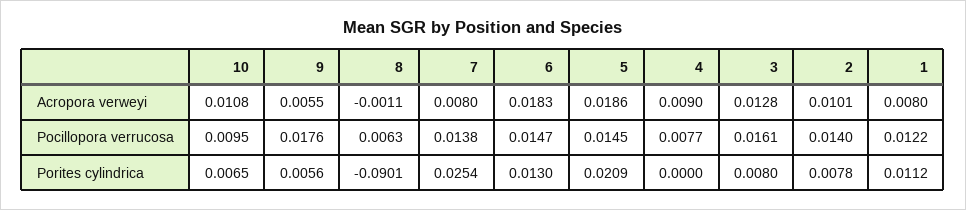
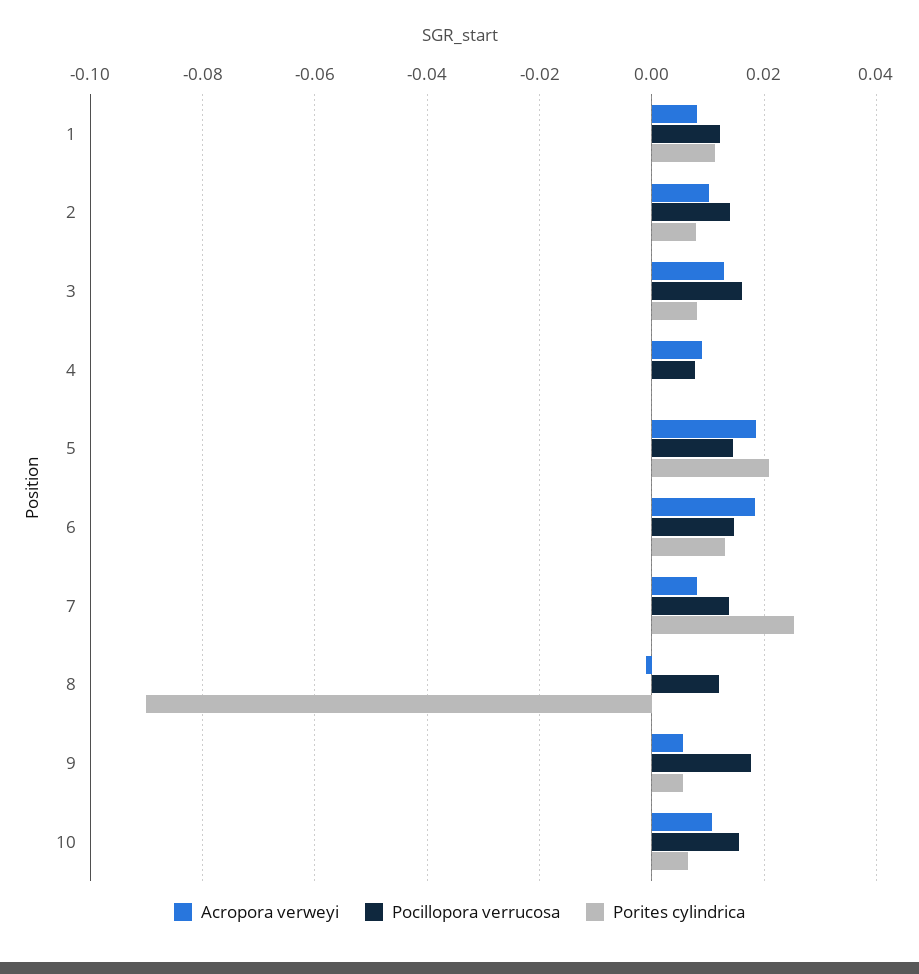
Pocillopora verrucosa, 10: 0.0095 -> 0.016
Pocillopora verrucosa, 8: 0.0063 -> 0.012

